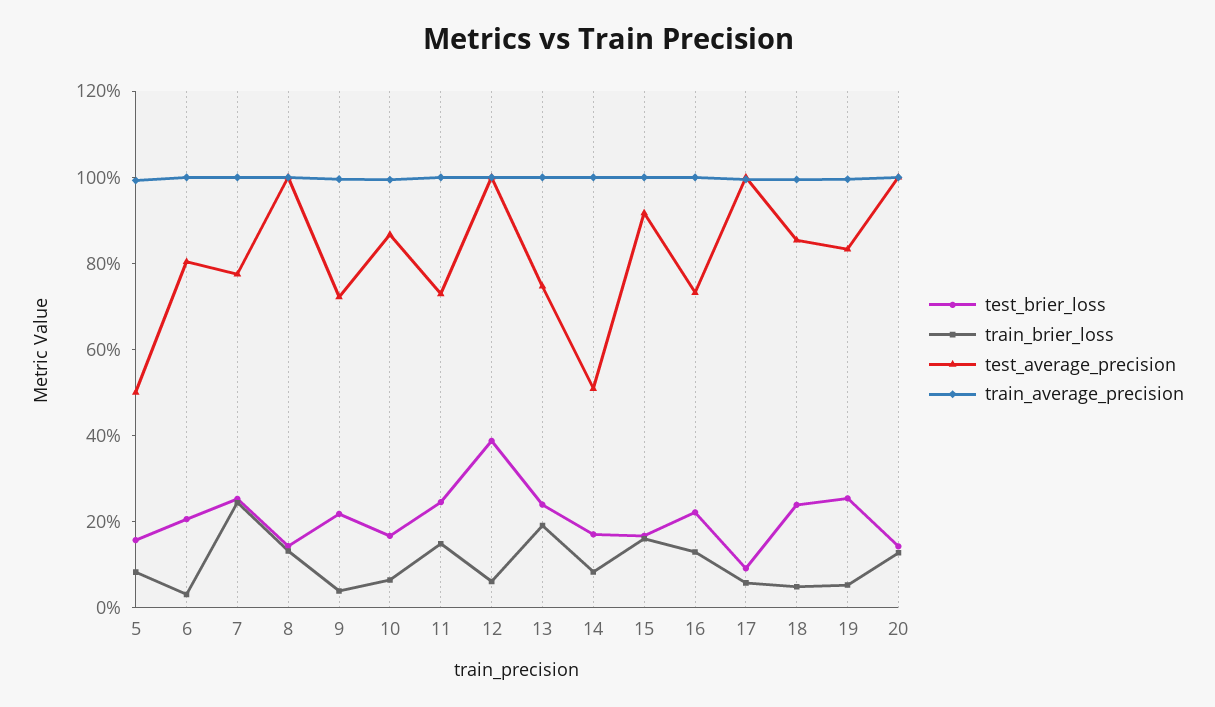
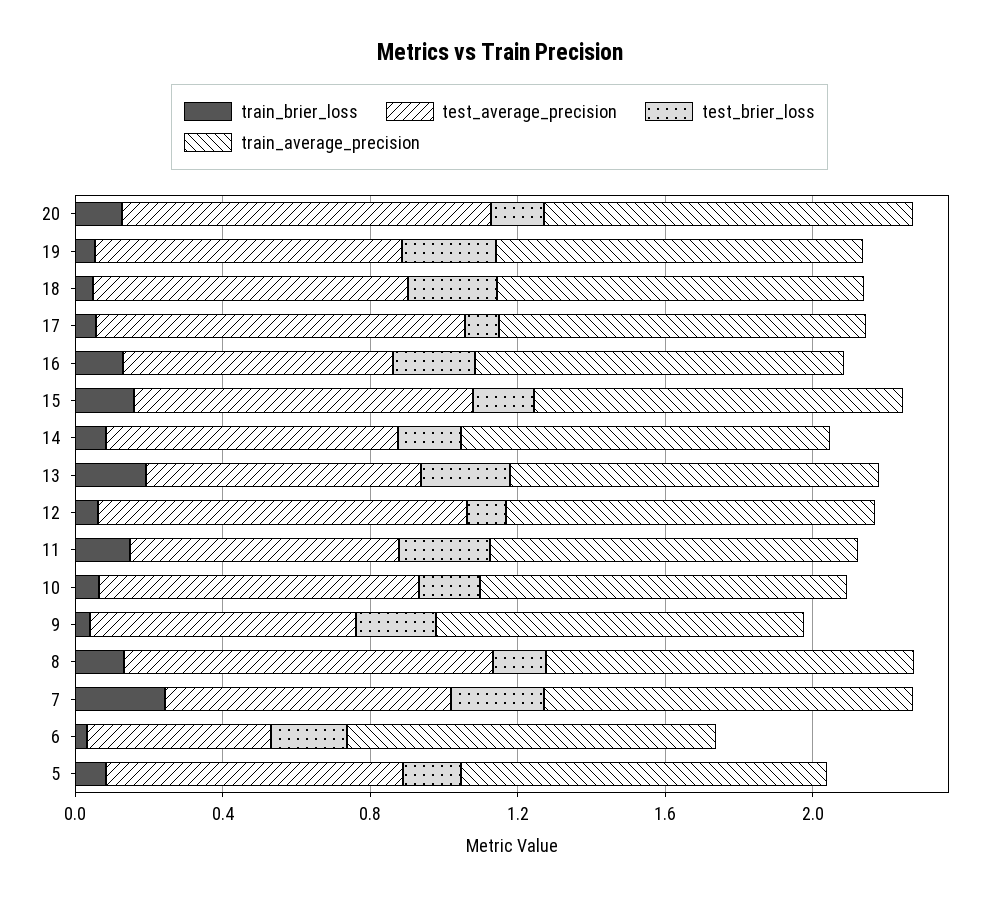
test_average_precision, 5: 0.5 -> 0.8
test_average_precision, 6: 0.8 -> 0.5
test_brier_loss, 12: 0.4 -> 0.1
test_average_precision, 14: 0.5 -> 0.8

